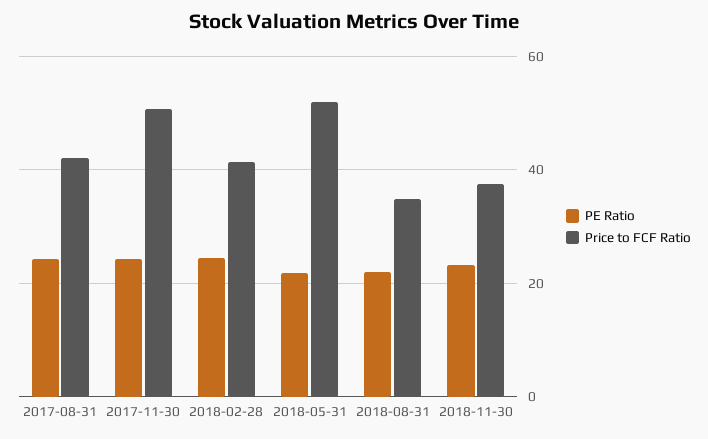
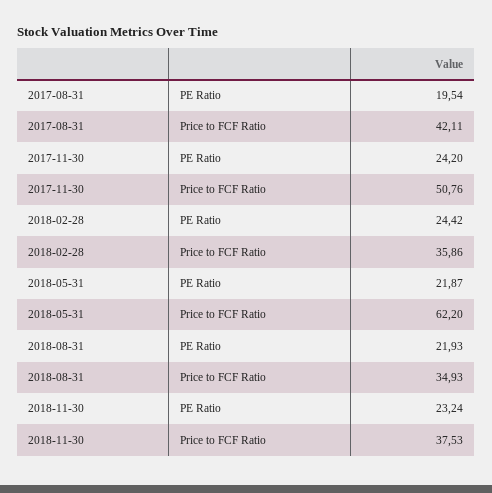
PE Ratio, 2017-08-31: 24 -> 19.54
Price to FCF Ratio, 2018-02-28: 42 -> 35.86
Price to FCF Ratio, 2018-05-31: 52 -> 62.2

